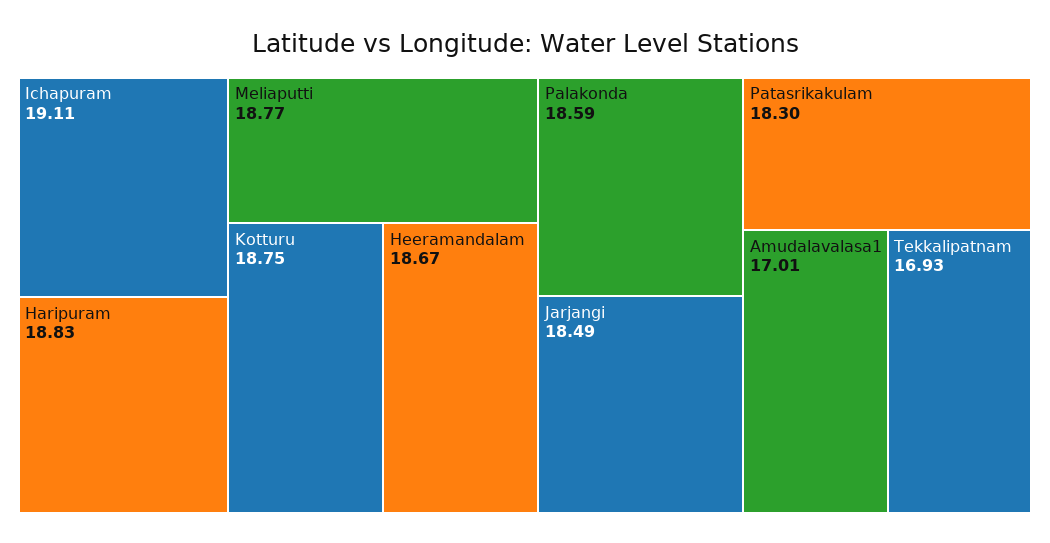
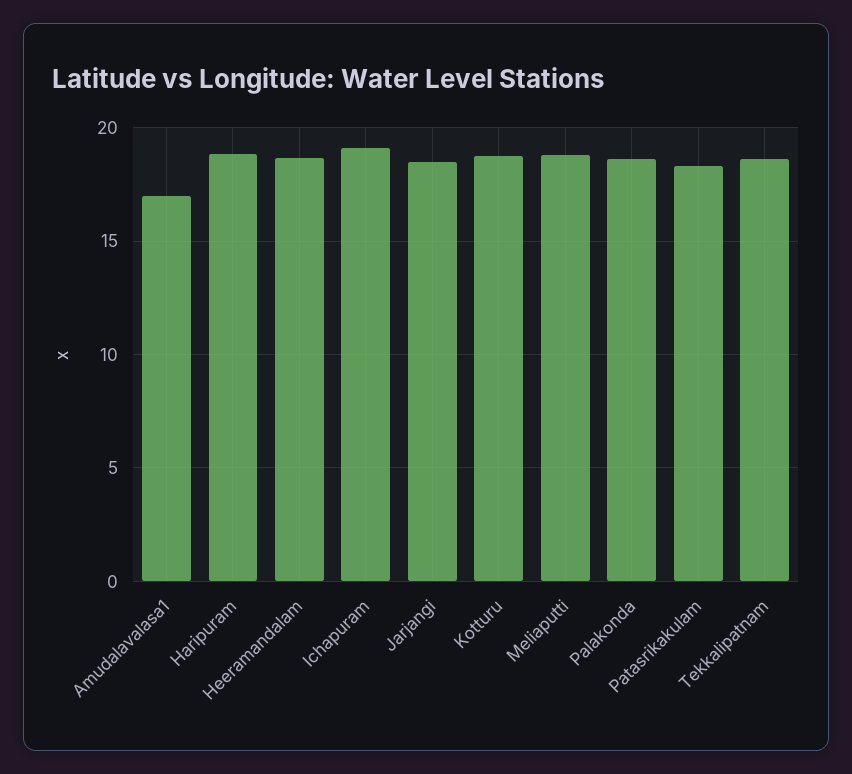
Tekkalipatnam: 16.93 -> 18.5

